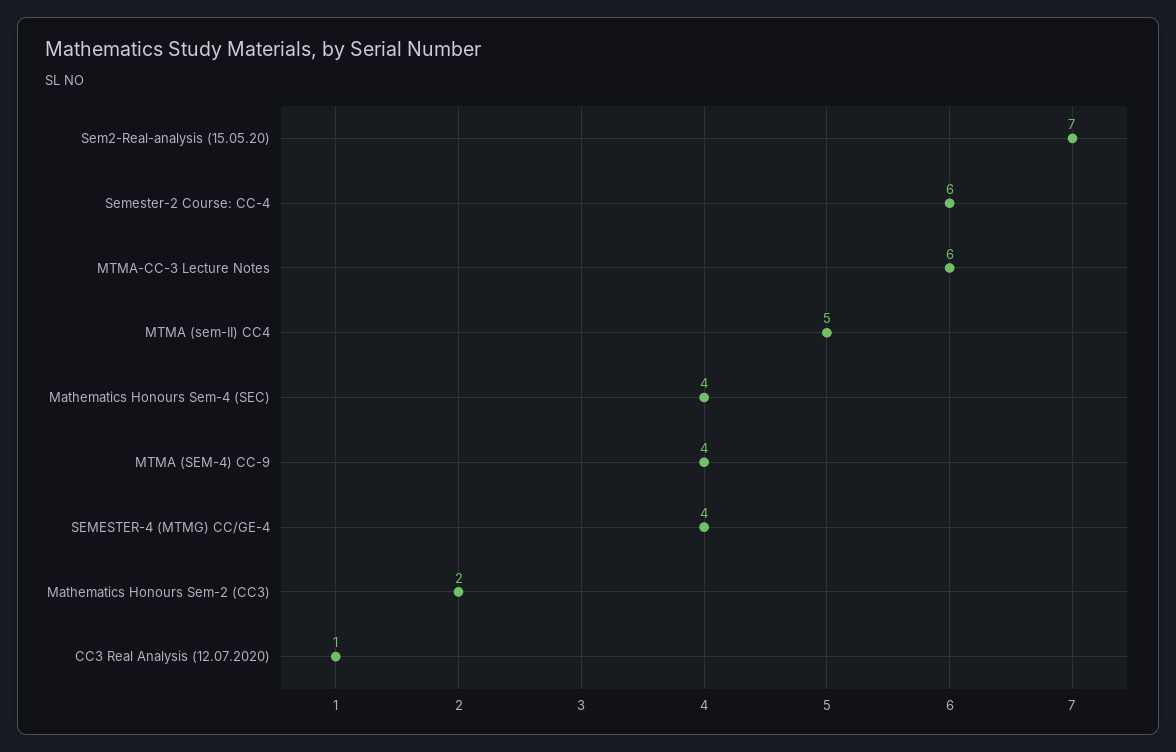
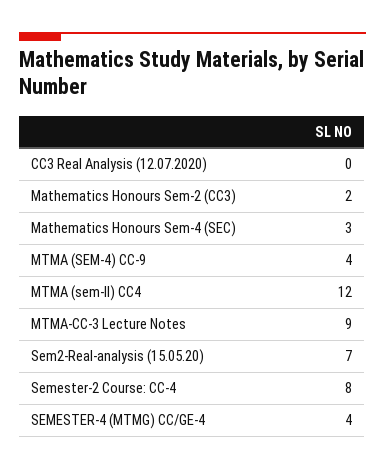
Semester-2 Course: CC-4: 6 -> 8
MTMA-CC-3 Lecture Notes: 6 -> 9
MTMA (sem-II) CC4: 5 -> 12
Mathematics Honours Sem-4 (SEC): 4 -> 3
CC3 Real Analysis (12.07.2020): 1 -> 0

